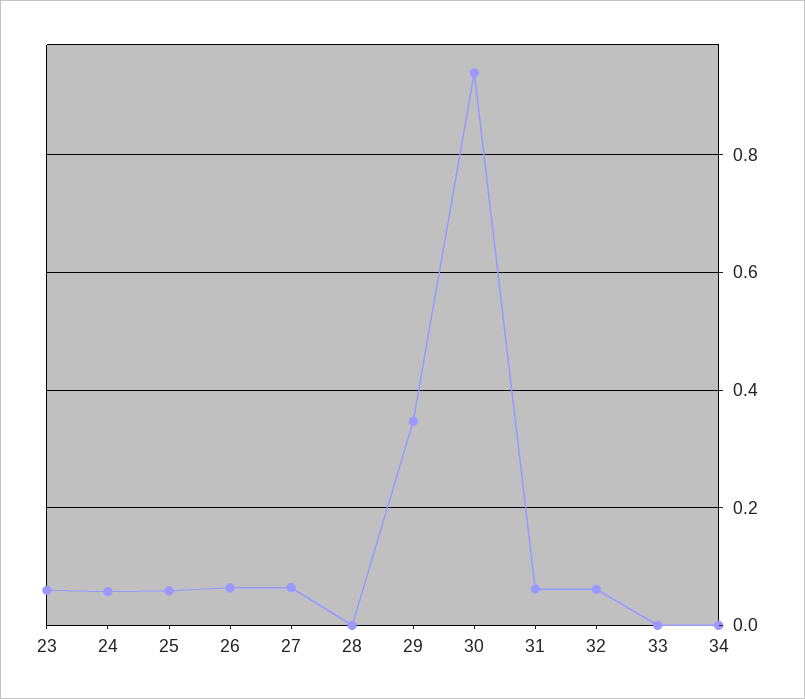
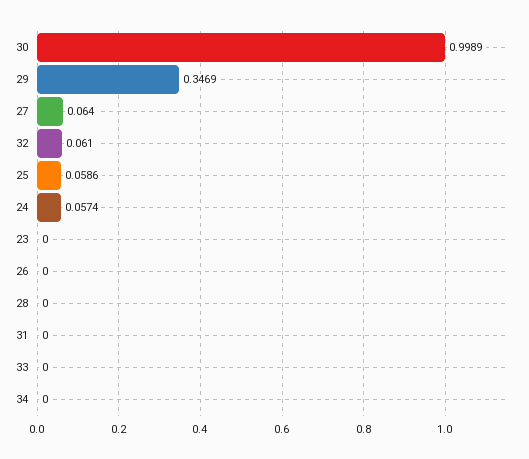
23: 0.06 -> 0
26: 0.06 -> 0
30: 0.94 -> 0.9989
31: 0.06 -> 0

